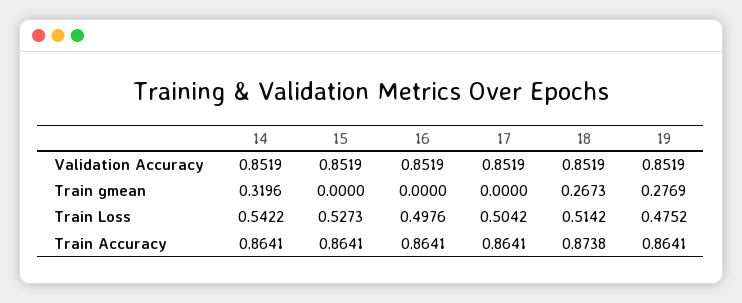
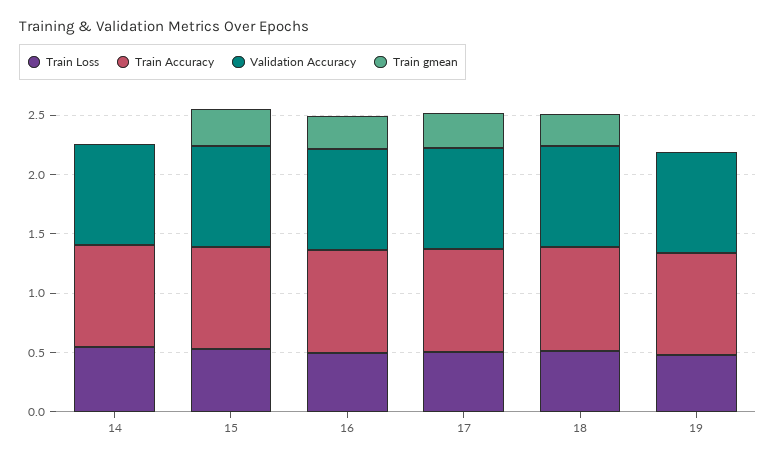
Train gmean, 14: 0.3196 -> 0
Train gmean, 15: 0 -> 0.3
Train gmean, 16: 0 -> 0.3
Train gmean, 17: 0 -> 0.3
Train gmean, 19: 0.2769 -> 0

